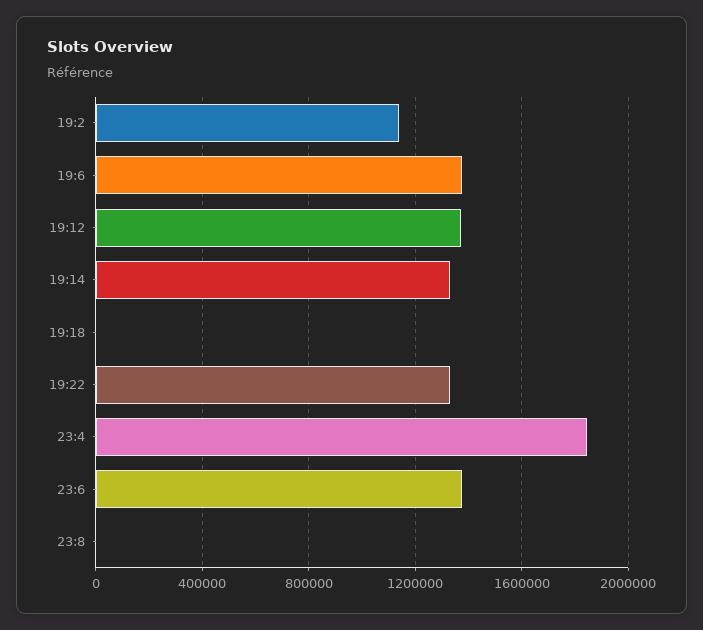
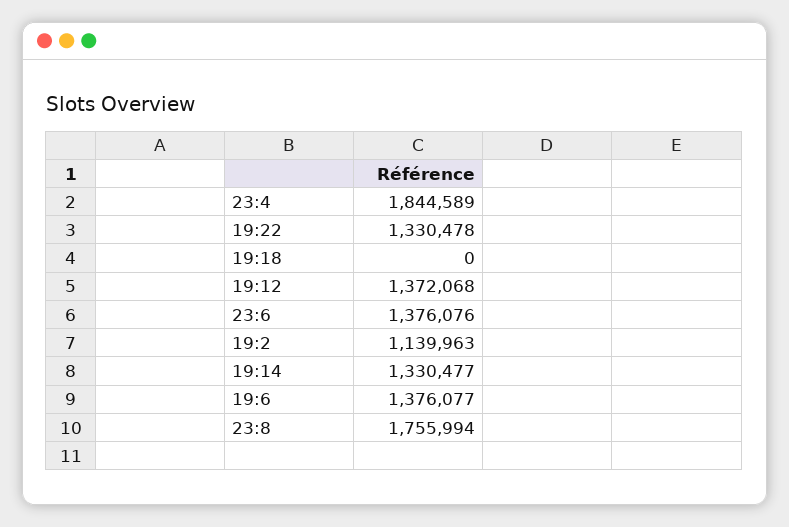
23:8: 0 -> 1755994

